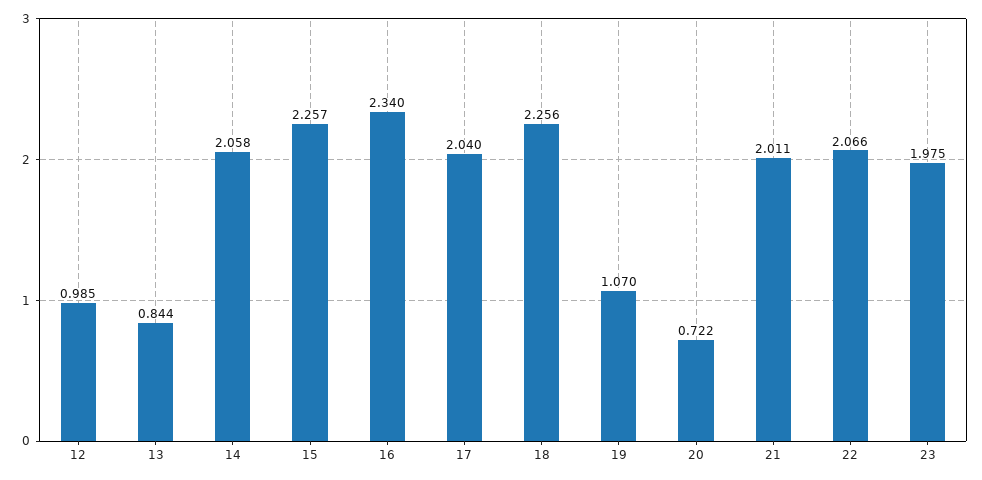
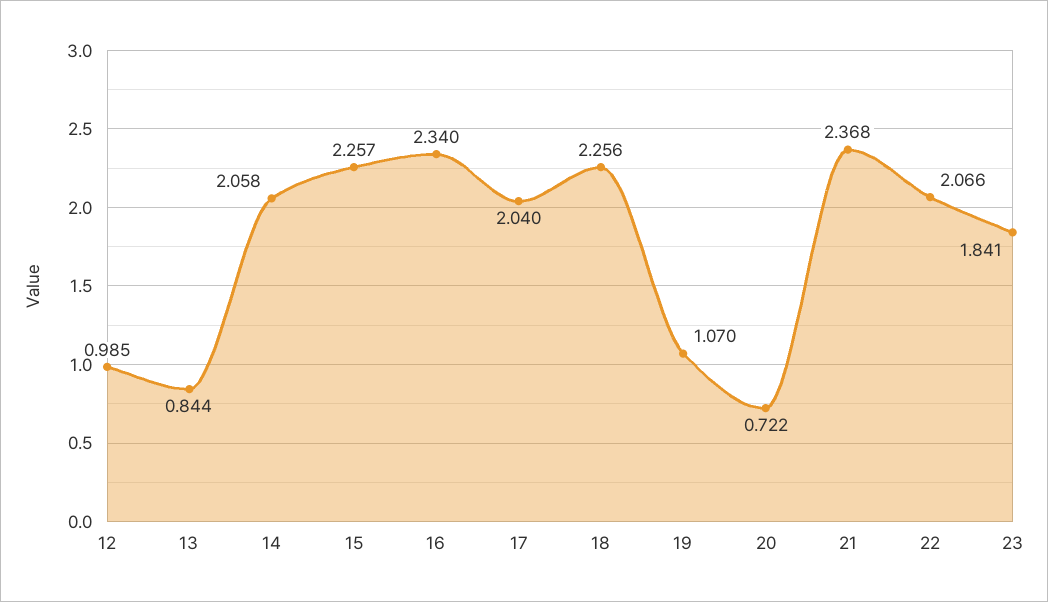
21: 2.011 -> 2.368
23: 1.975 -> 1.841

